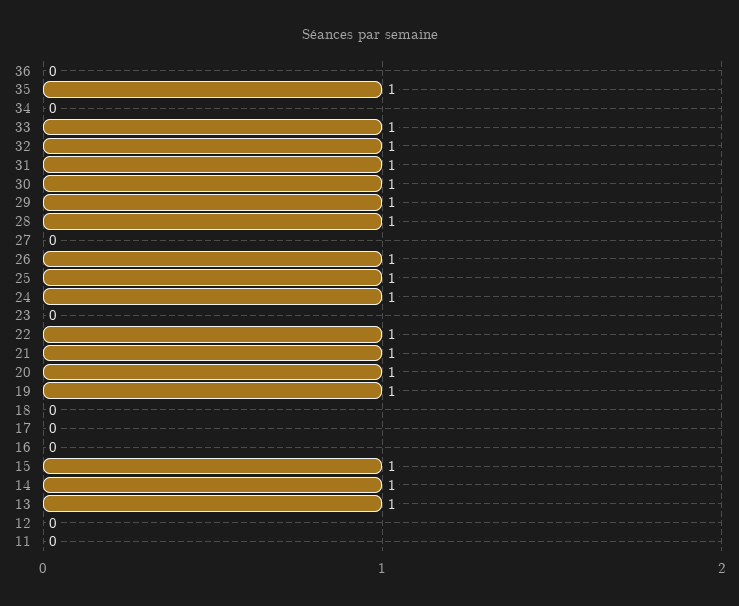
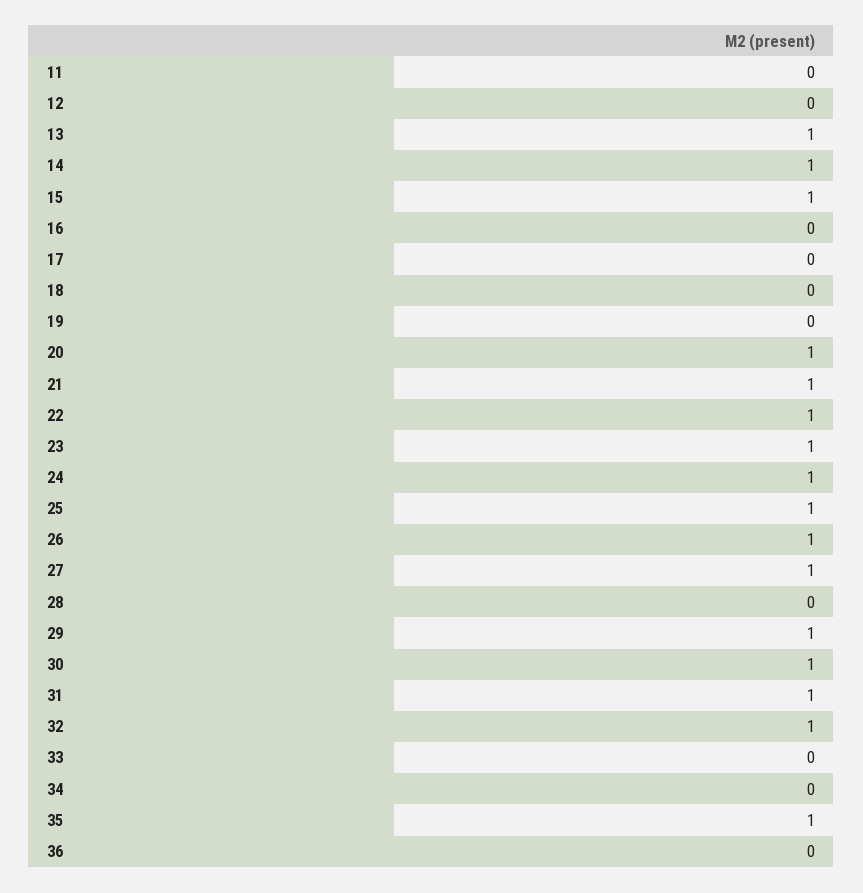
33: 1 -> 0
28: 1 -> 0
27: 0 -> 1
23: 0 -> 1
19: 1 -> 0

